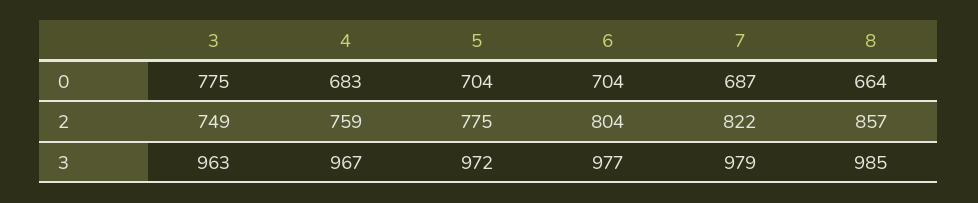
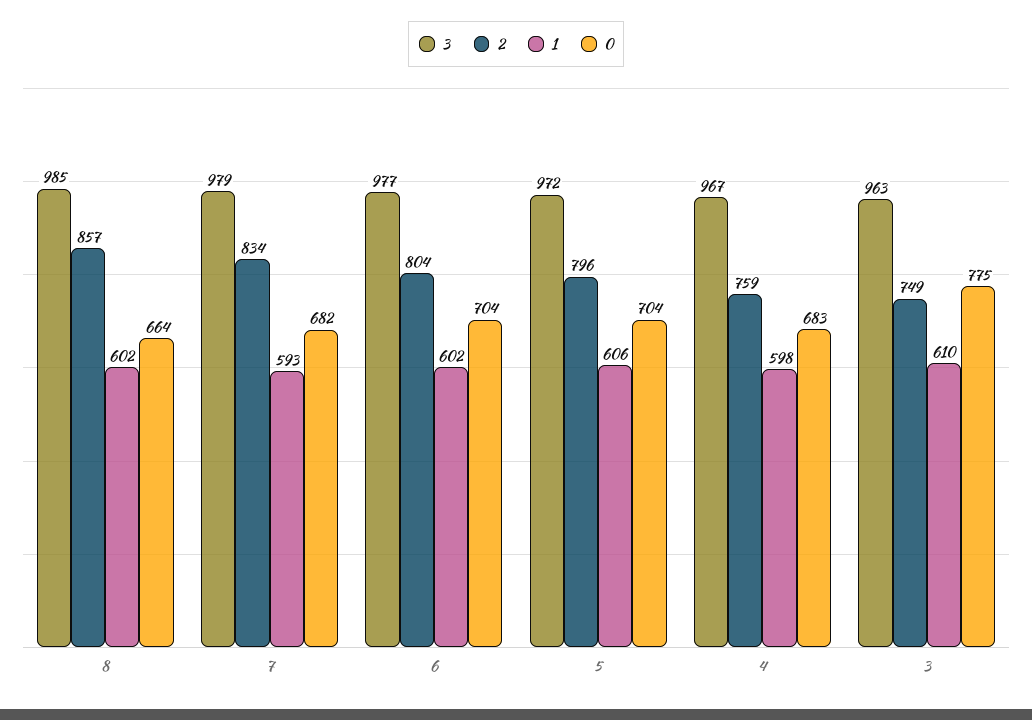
0, 7: 687 -> 682
2, 5: 775 -> 796
2, 7: 822 -> 834
1, 8: none -> 602
1, 7: none -> 593
1, 6: none -> 602
1, 5: none -> 606
1, 4: none -> 598
1, 3: none -> 610

